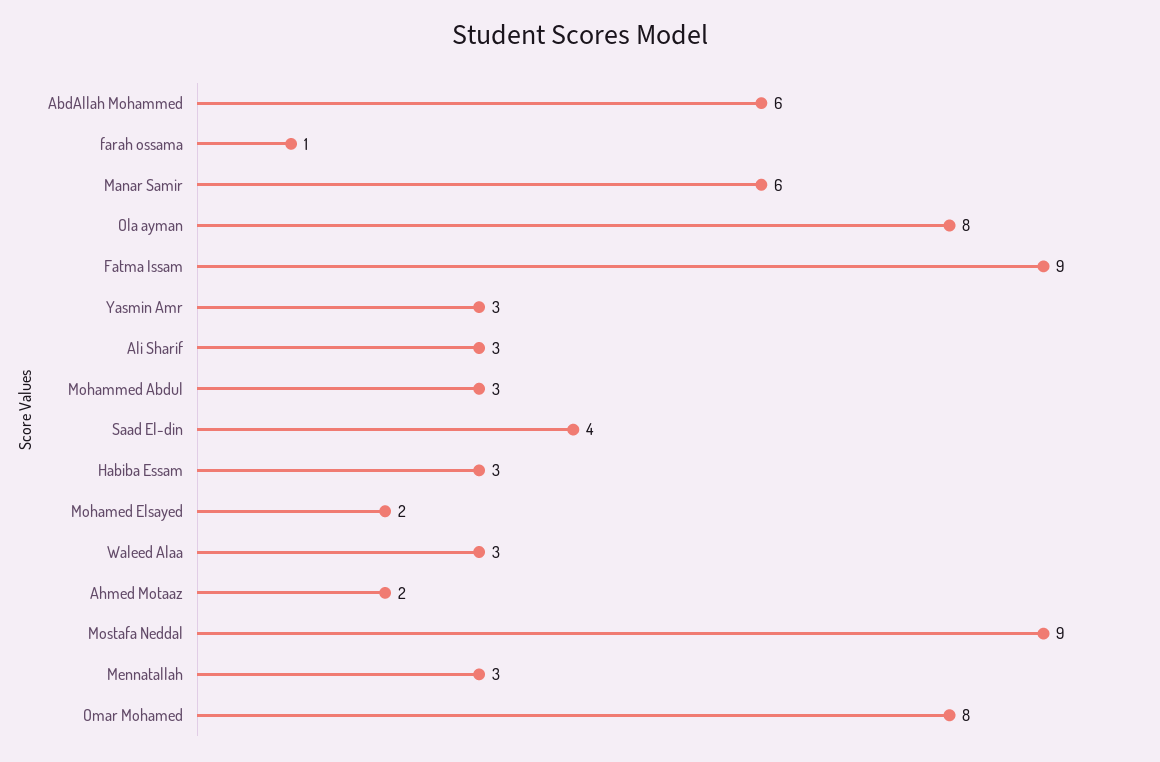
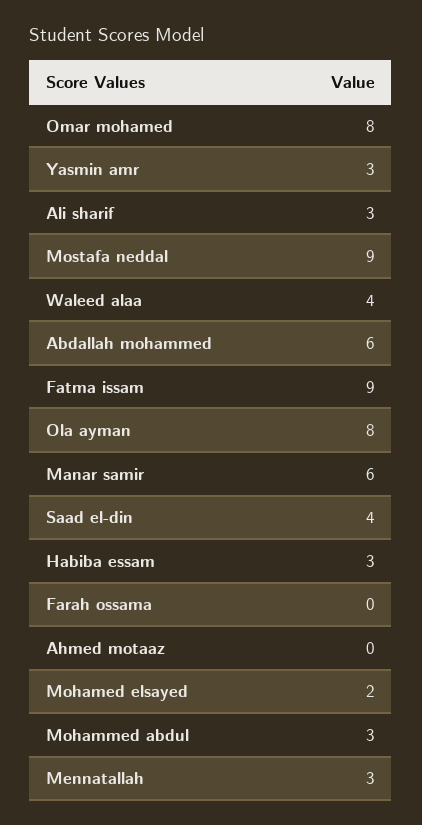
farah ossama: 1 -> 0
Waleed Alaa: 3 -> 4
Ahmed Motaaz: 2 -> 0

